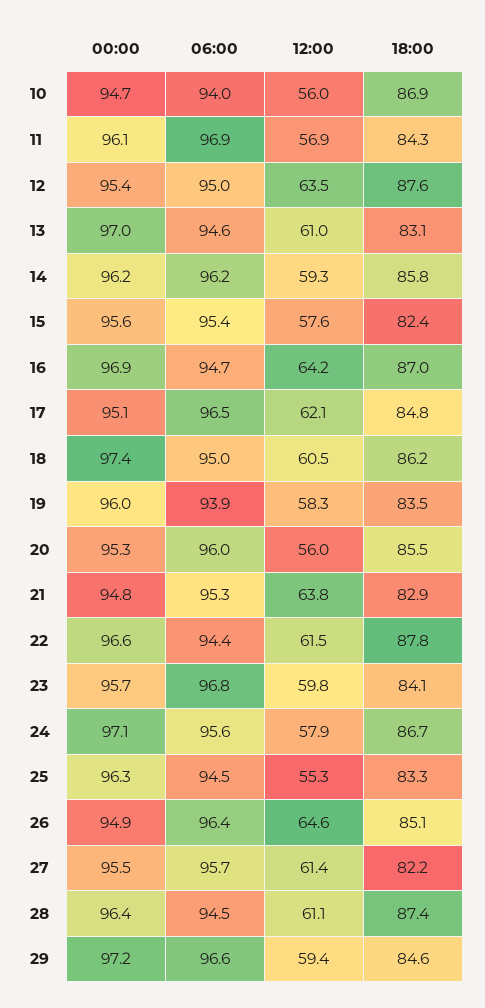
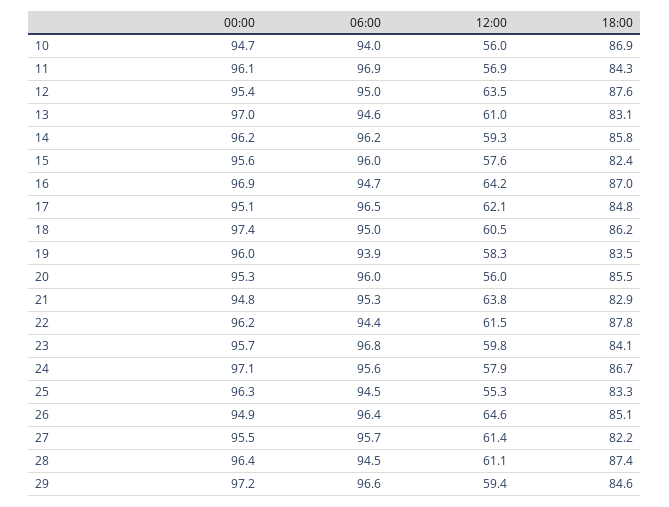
06:00, 15: 95.4 -> 96
00:00, 22: 96.6 -> 96.2

